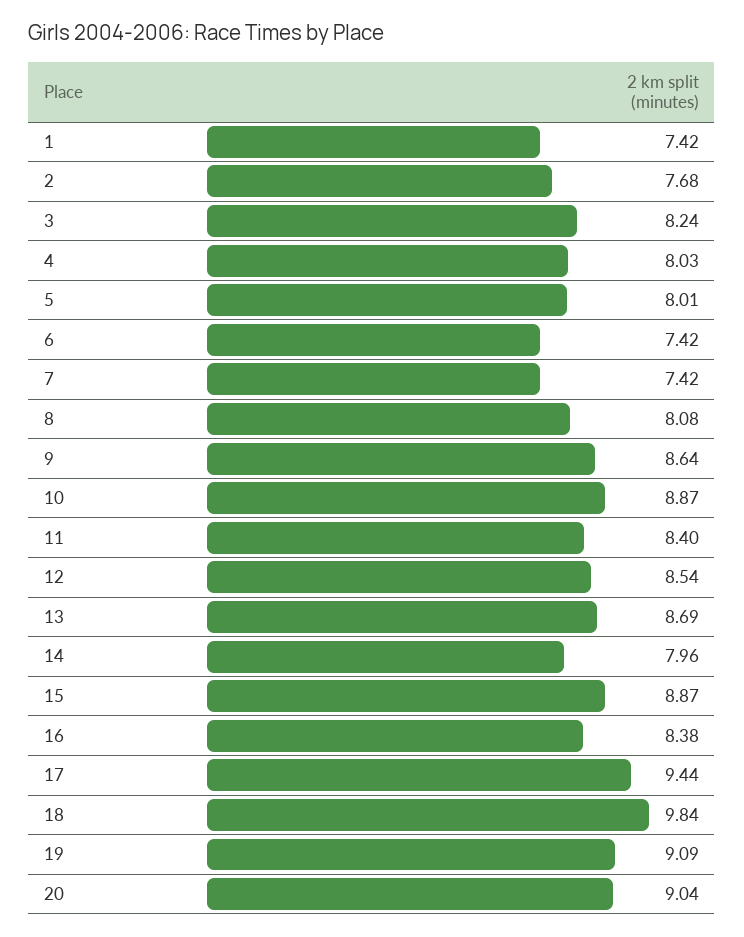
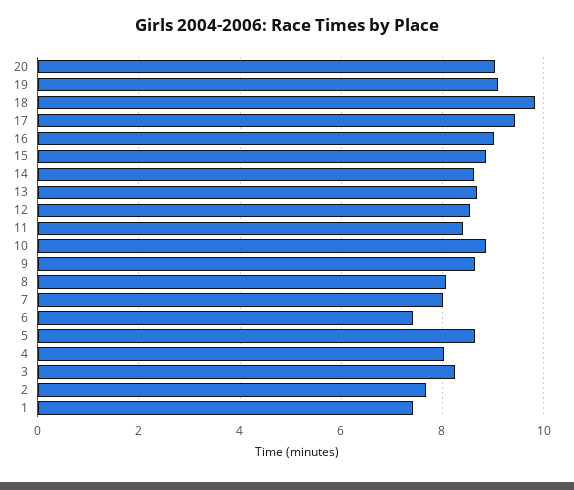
5: 8.01 -> 8.6
7: 7.42 -> 8
14: 7.96 -> 8.6
16: 8.38 -> 9

